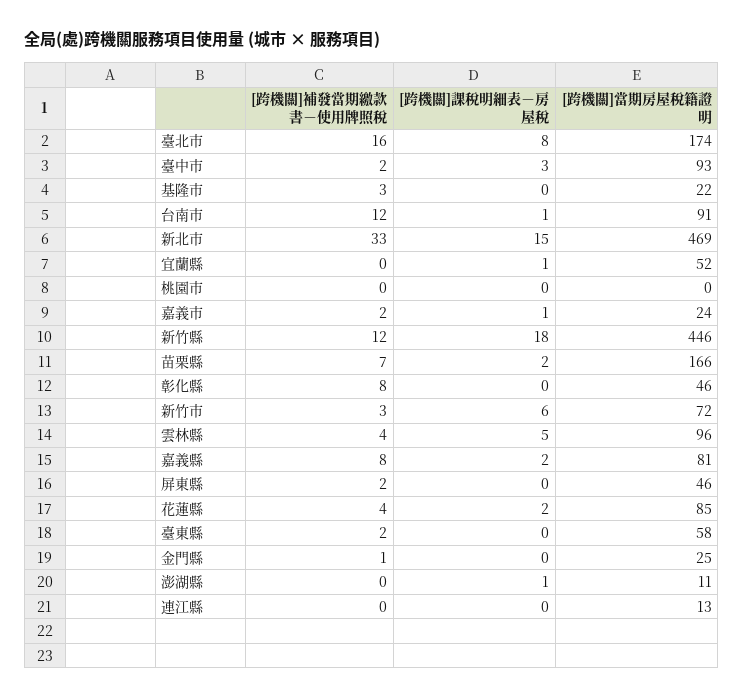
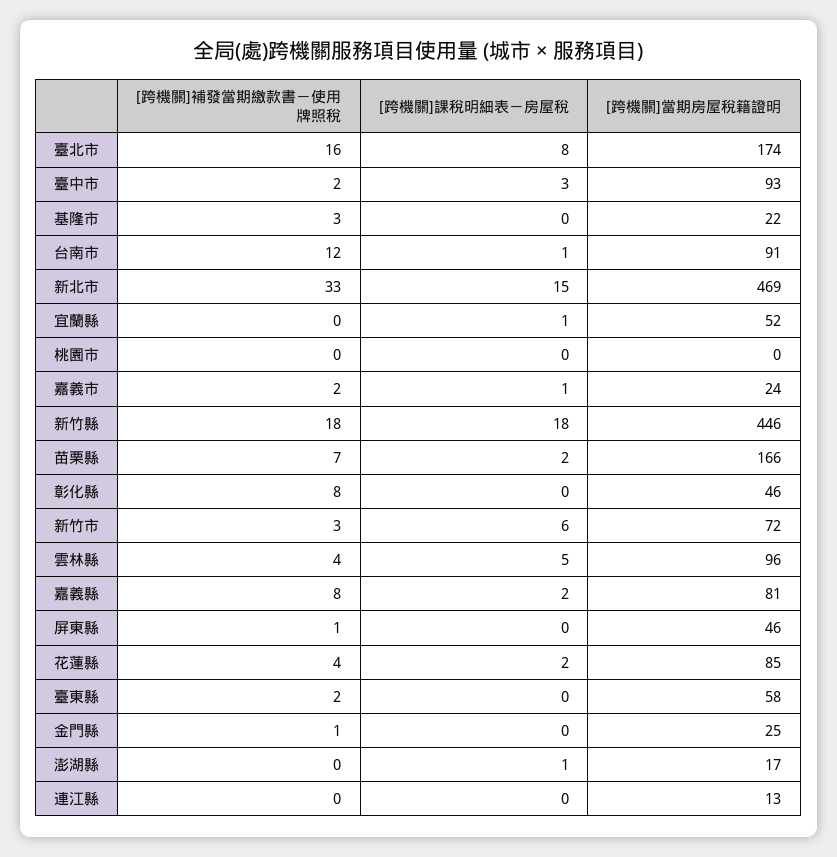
[跨機關]補發當期繳款書－使用牌照稅, 新竹縣: 12 -> 18
[跨機關]補發當期繳款書－使用牌照稅, 屏東縣: 2 -> 1
[跨機關]當期房屋稅籍證明, 澎湖縣: 11 -> 17

